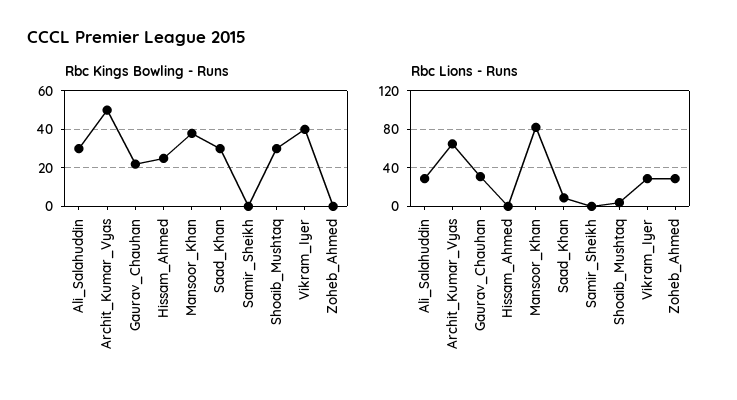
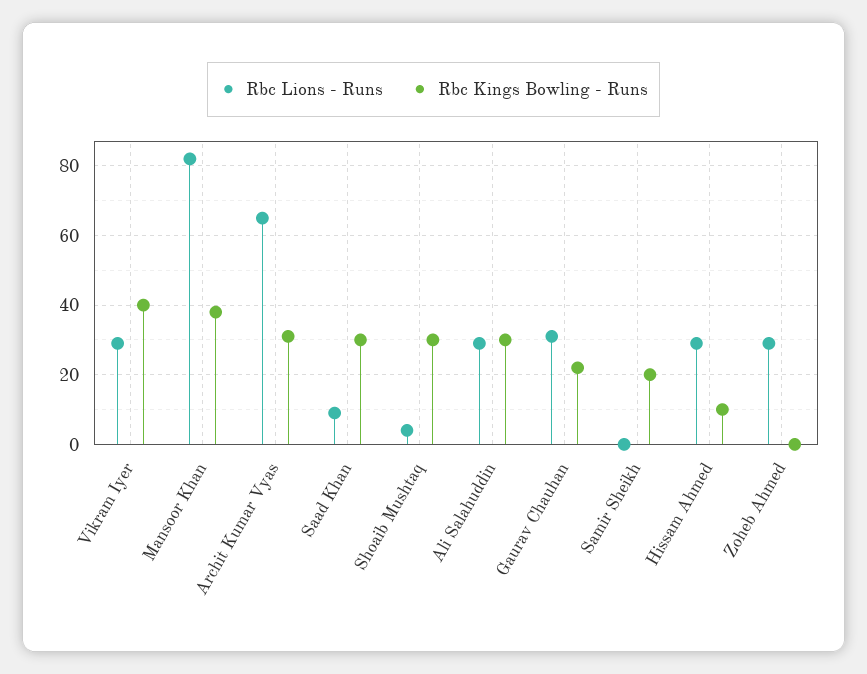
Rbc Kings Bowling - Runs, Archit_Kumar_Vyas: 50 -> 30
Rbc Kings Bowling - Runs, Hissam_Ahmed: 25 -> 10
Rbc Kings Bowling - Runs, Samir_Sheikh: 0 -> 20
Rbc Lions - Runs, Hissam_Ahmed: 0 -> 30

